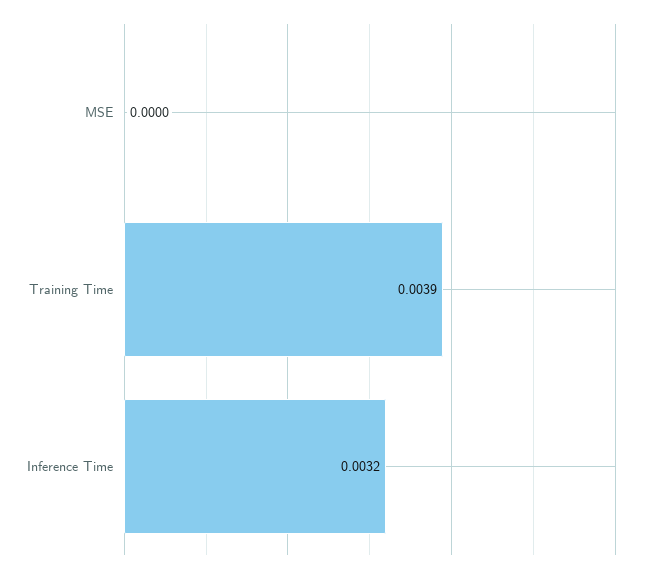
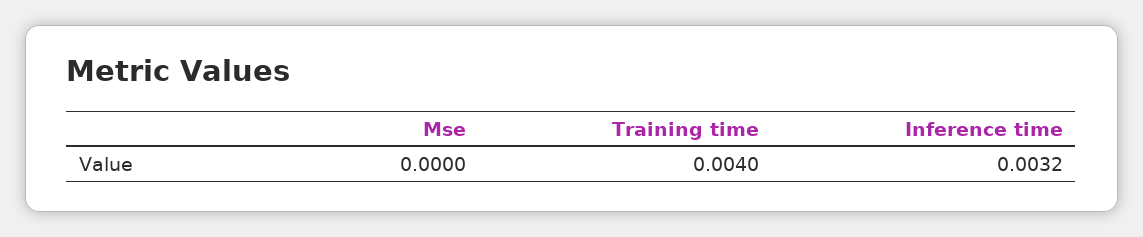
Training Time: 0.0039 -> 0.004

